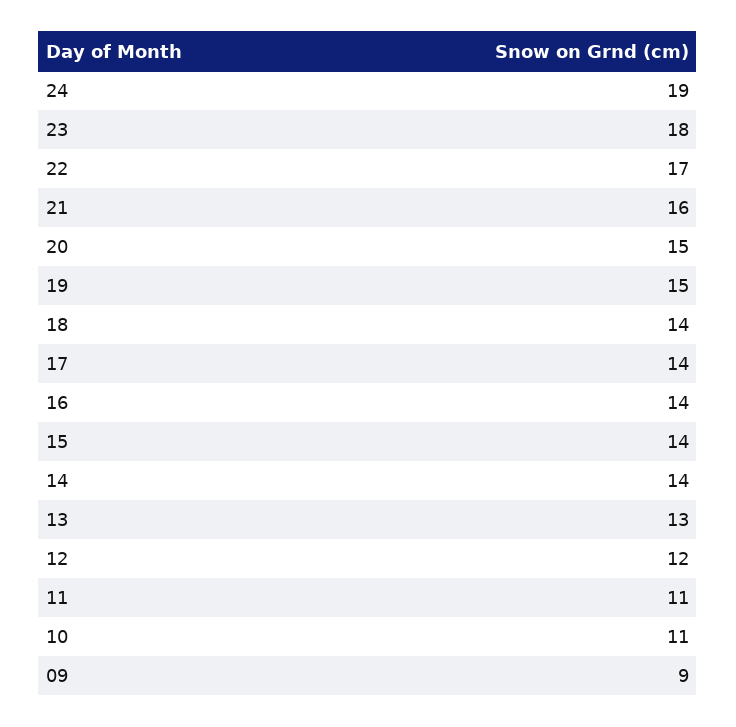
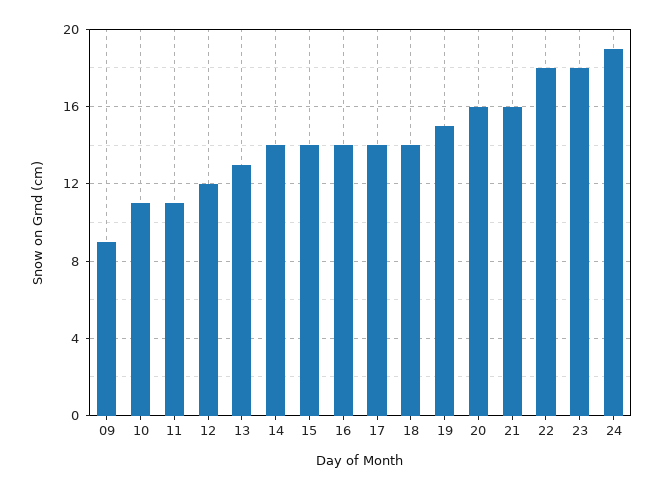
22: 17 -> 18
20: 15 -> 16

